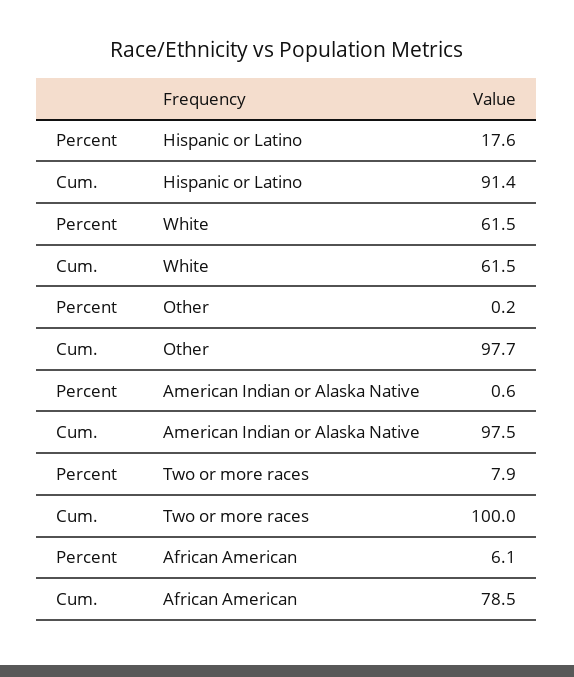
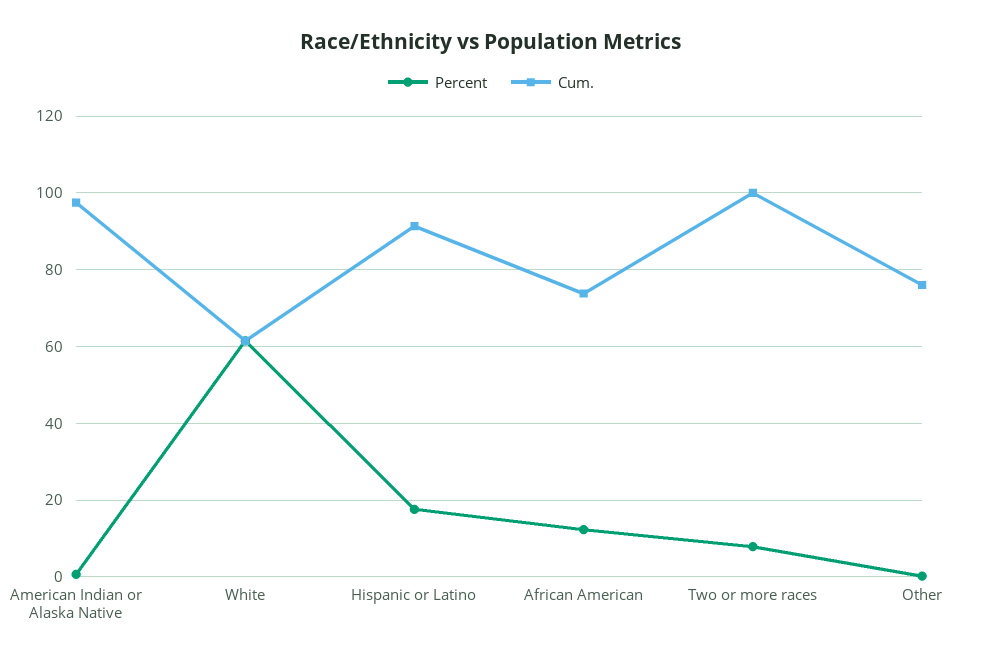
Cum., Other: 97.7 -> 76
Percent, African American: 6.1 -> 12
Cum., African American: 78.5 -> 74

